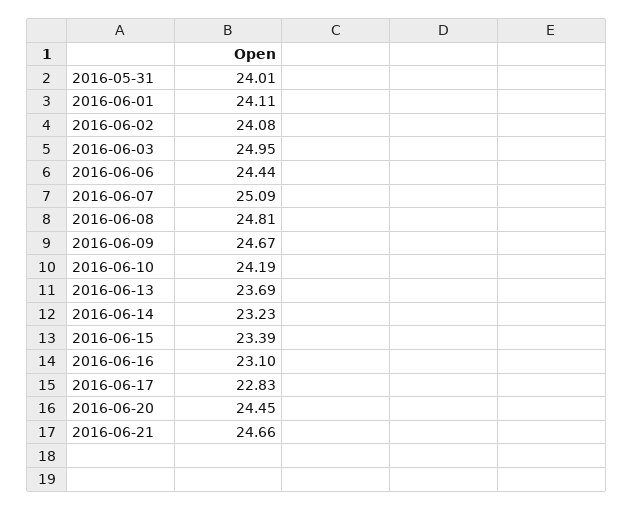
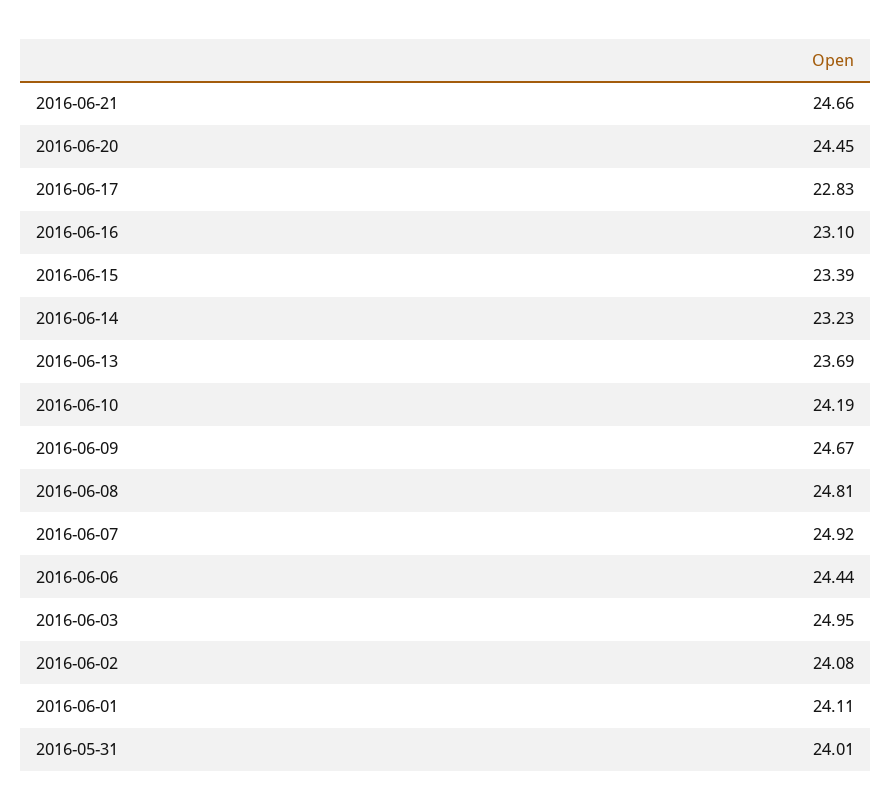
2016-06-07: 25.09 -> 24.92

